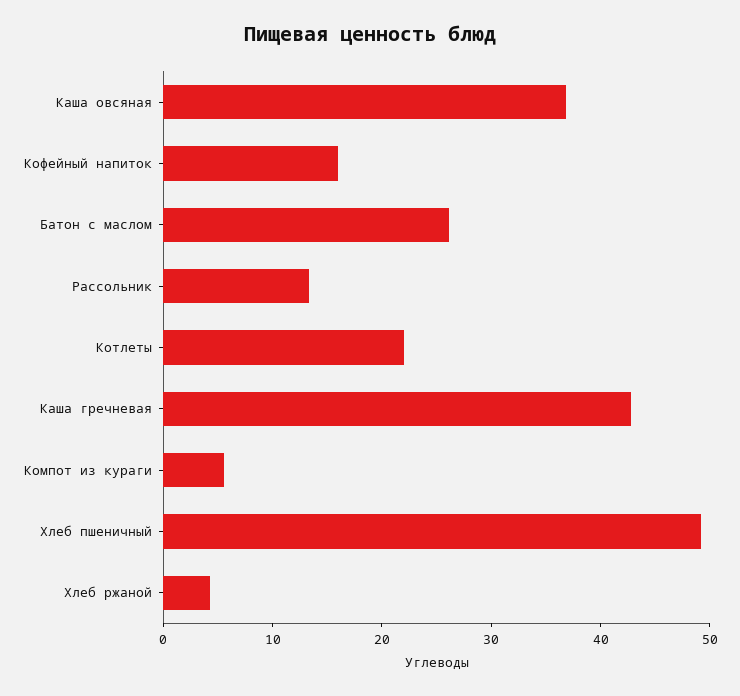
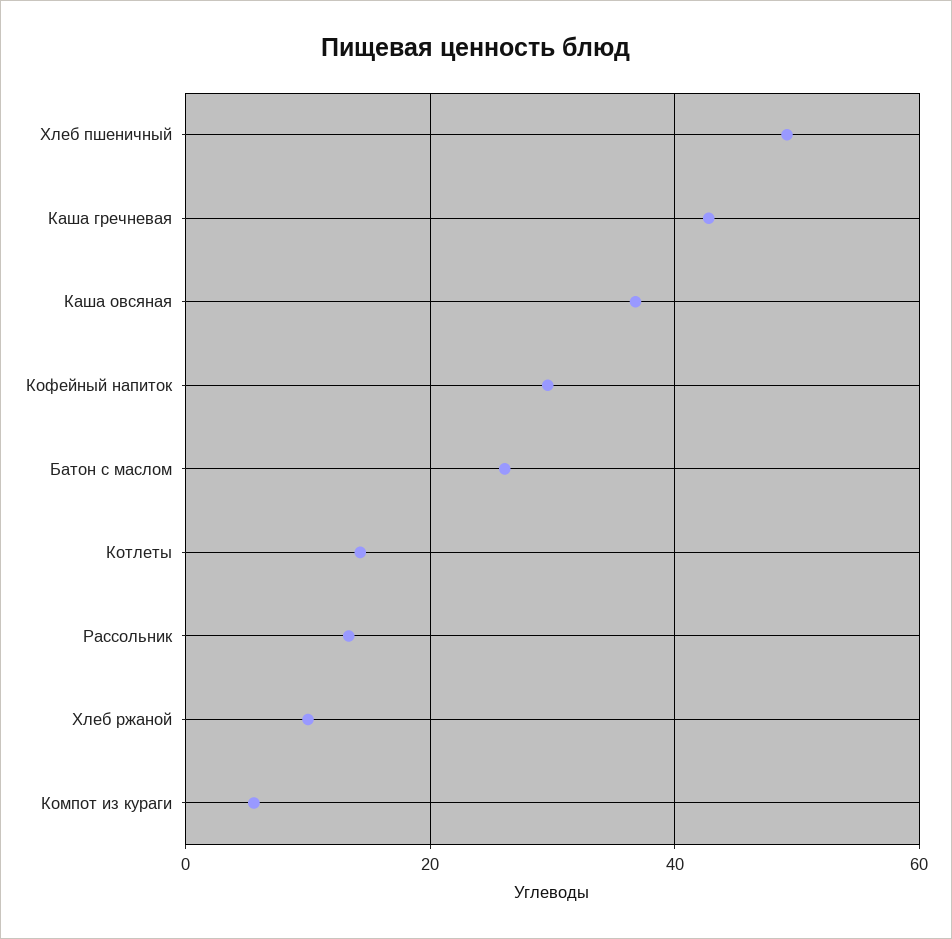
Кофейный напиток: 16 -> 30
Котлеты: 22 -> 14
Хлеб ржаной: 4 -> 10

